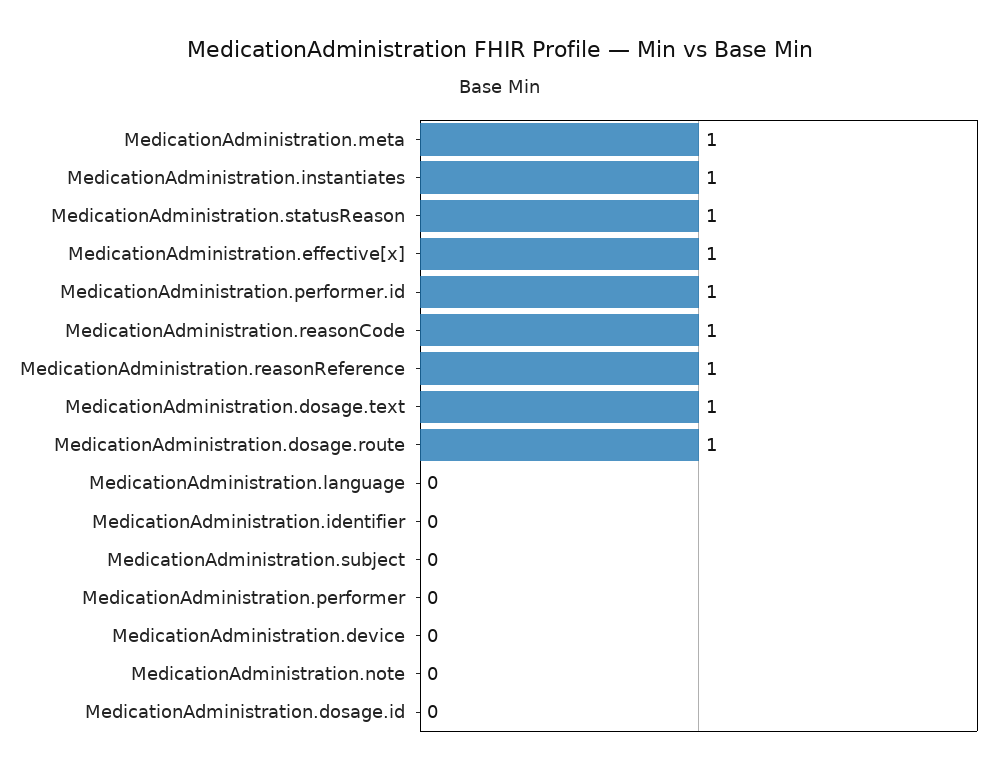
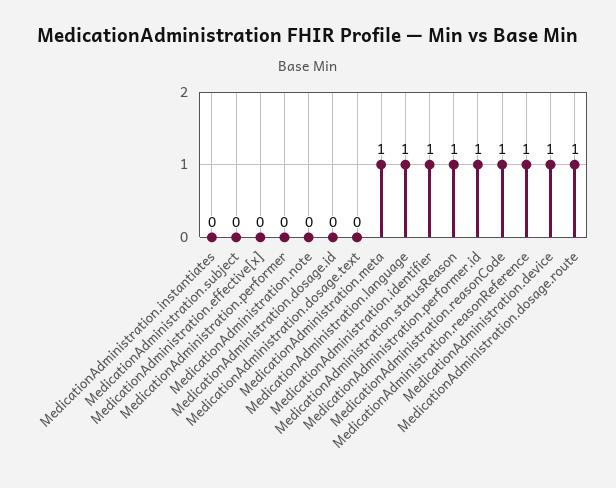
MedicationAdministration.instantiates: 1 -> 0
MedicationAdministration.effective[x]: 1 -> 0
MedicationAdministration.dosage.text: 1 -> 0
MedicationAdministration.language: 0 -> 1
MedicationAdministration.identifier: 0 -> 1
MedicationAdministration.device: 0 -> 1

